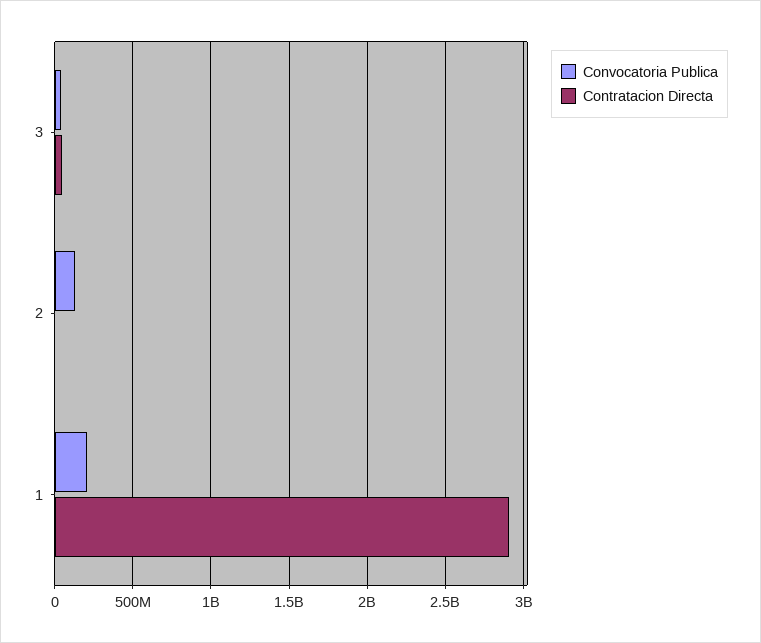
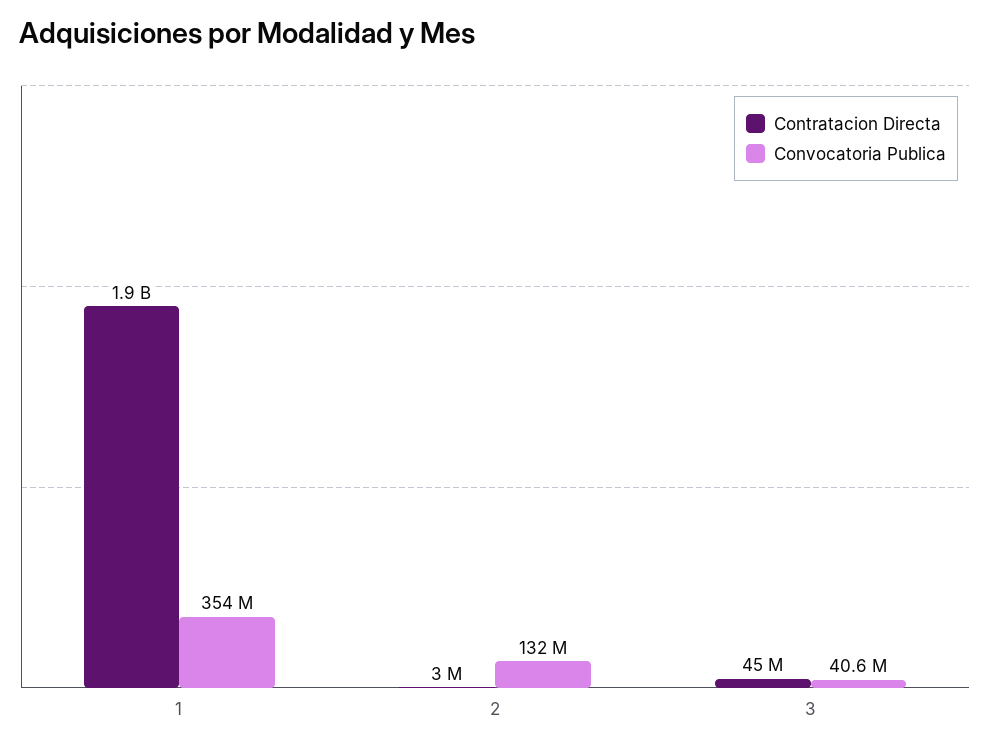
Convocatoria Publica, 1: 200000000 -> 354000000
Contratacion Directa, 1: 2900000000 -> 1900000000

